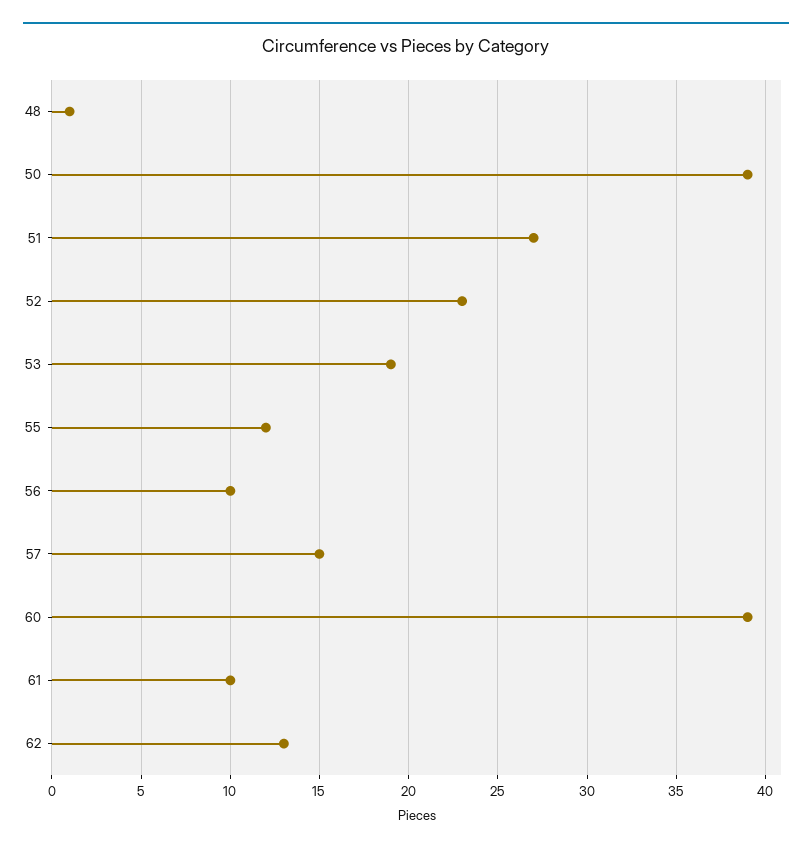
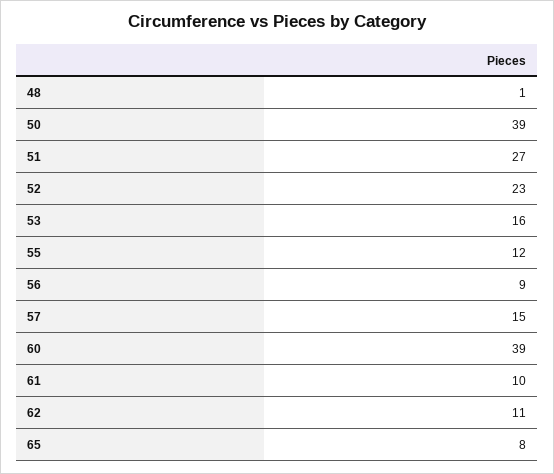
53: 19 -> 16
56: 10 -> 9
62: 13 -> 11
65: none -> 8

